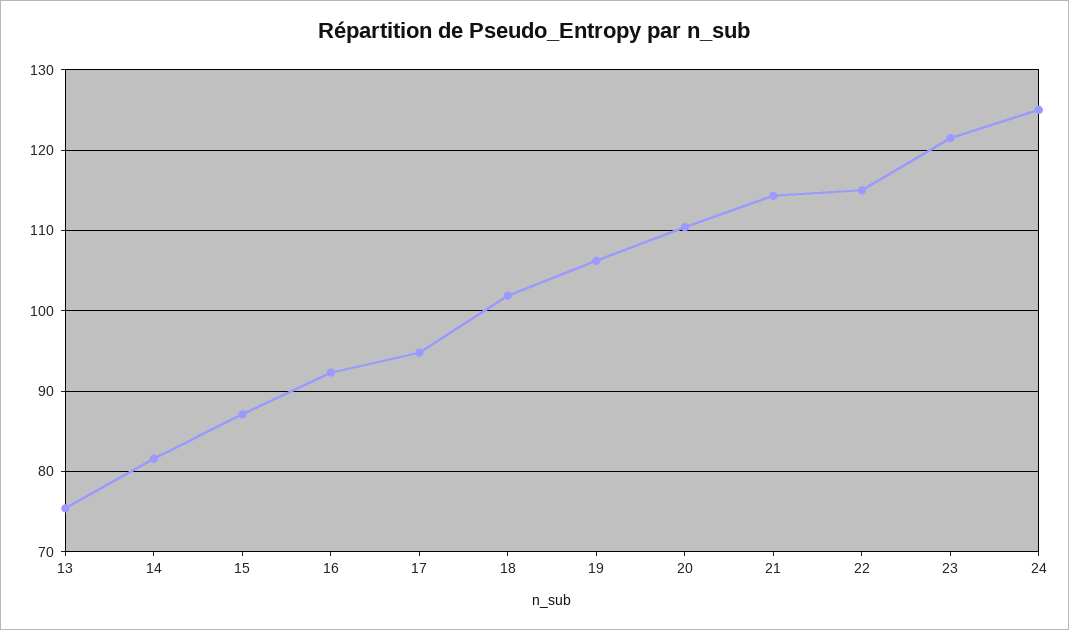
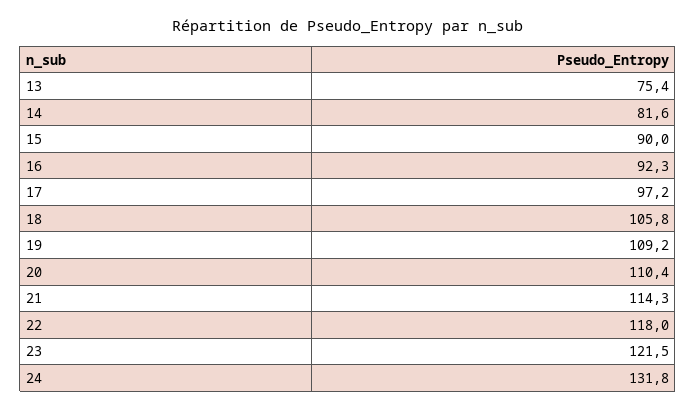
15: 87 -> 90
17: 95 -> 97.2
18: 102 -> 105.8
19: 106 -> 109.2
22: 115 -> 118
24: 125 -> 131.8

